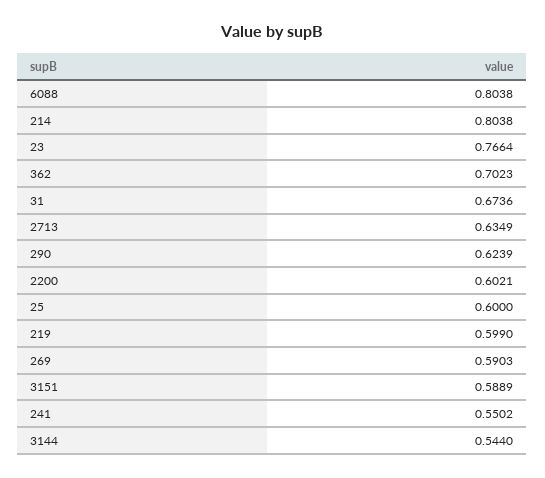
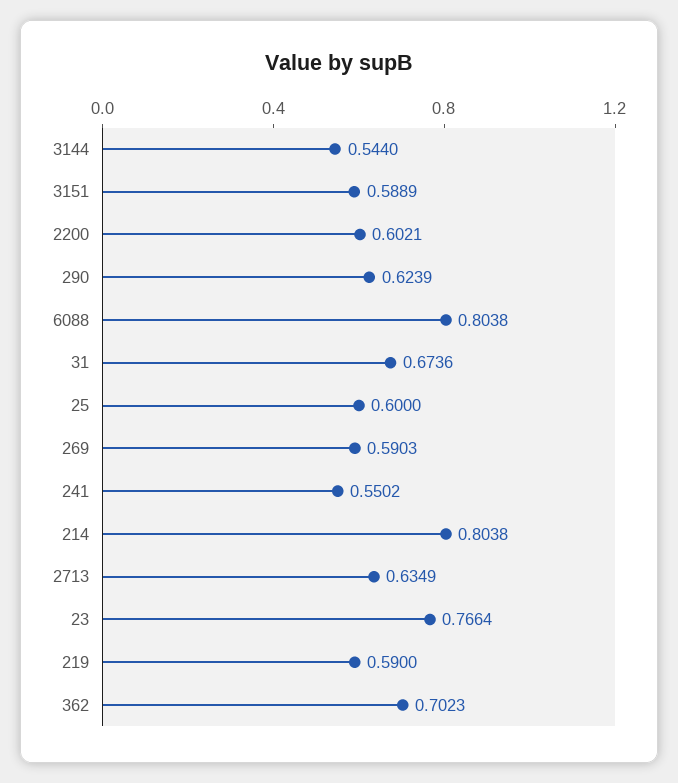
219: 0.599 -> 0.59

